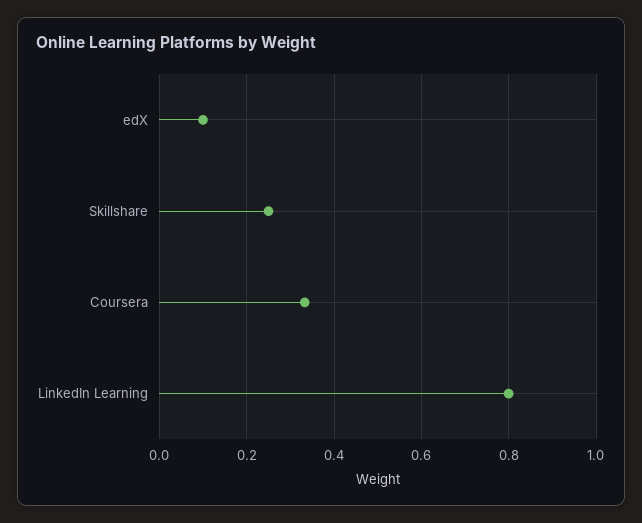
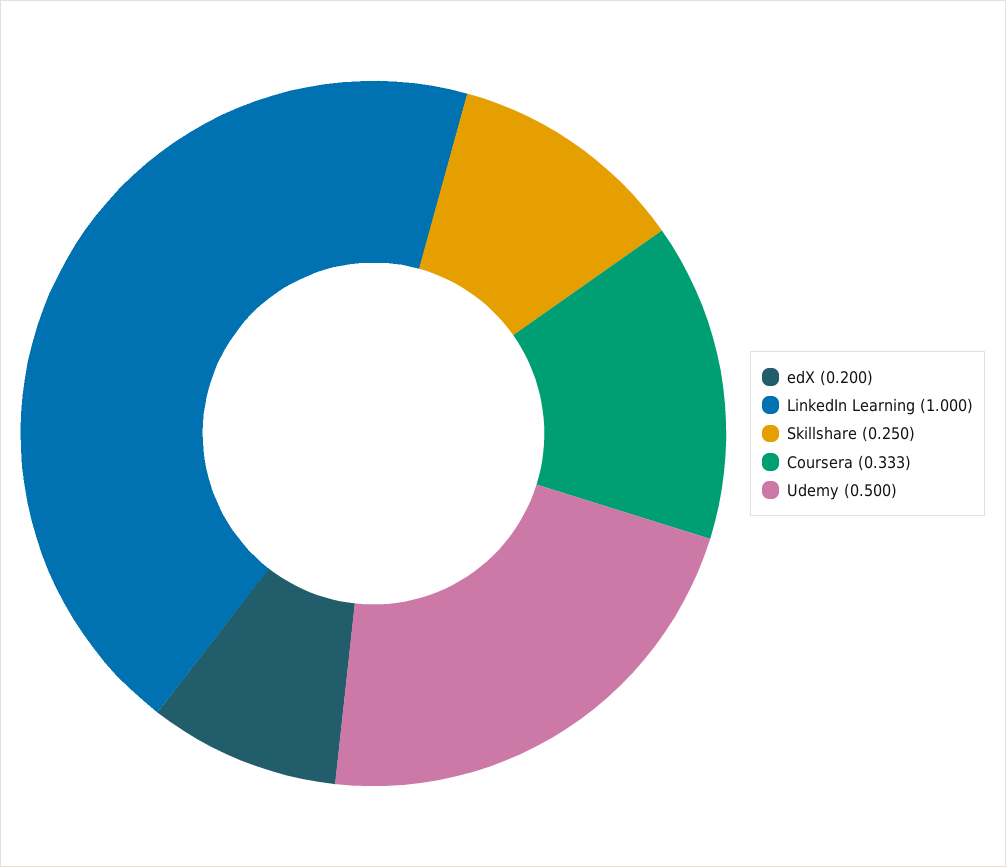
edX: 0.1 -> 0.2
LinkedIn Learning: 0.8 -> 1
Udemy: none -> 0.5

